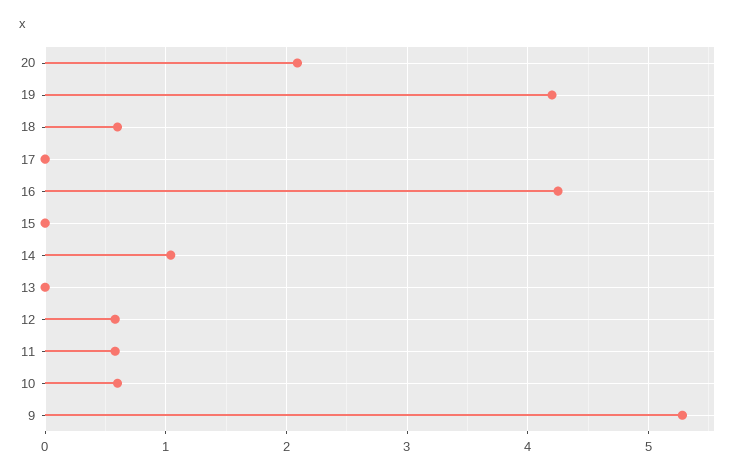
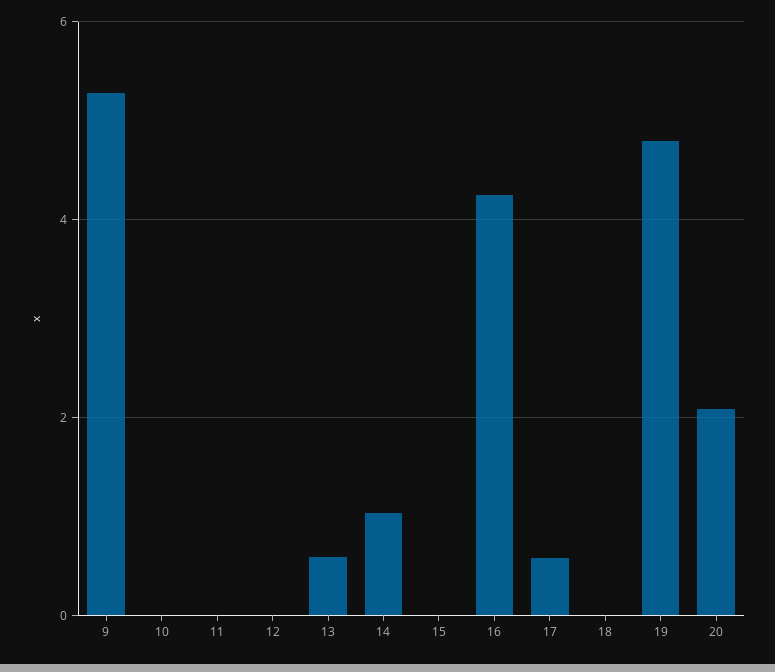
19: 4.2 -> 4.8
18: 0.6 -> 0
17: 0 -> 0.6
13: 0 -> 0.6
12: 0.6 -> 0
11: 0.6 -> 0
10: 0.6 -> 0

